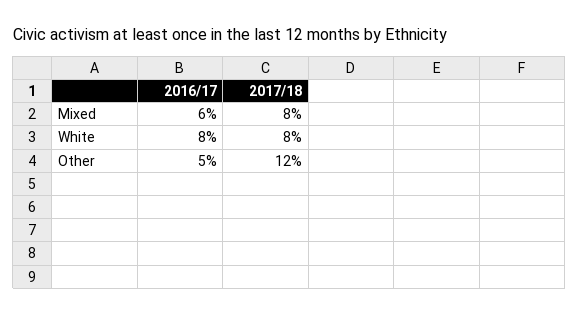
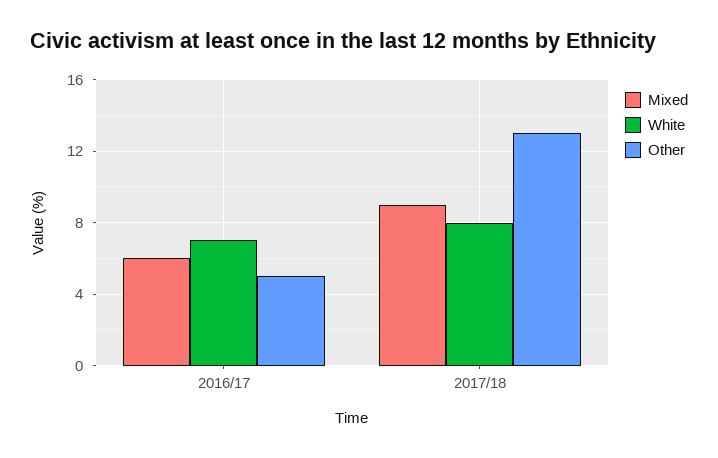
Mixed, 2017/18: 8 -> 9
White, 2016/17: 8 -> 7
Other, 2017/18: 12 -> 13

